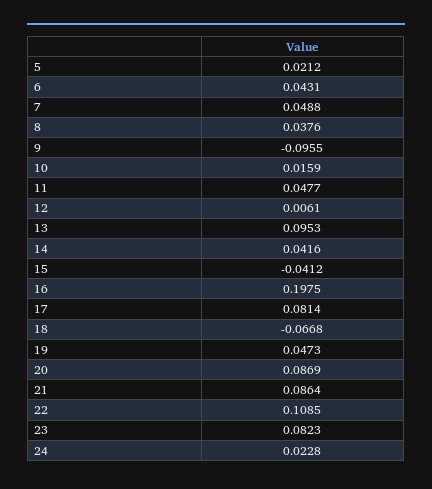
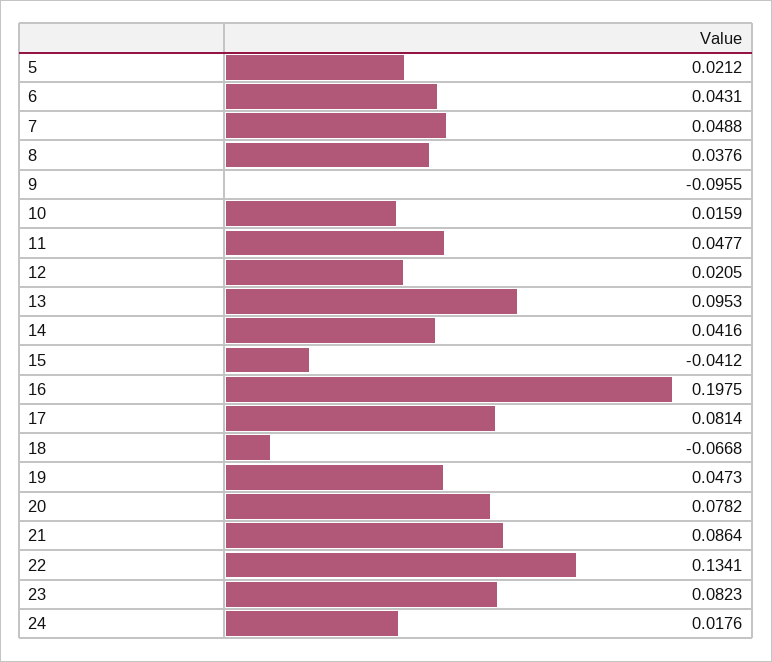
12: 0.0061 -> 0.0205
20: 0.0869 -> 0.0782
22: 0.1085 -> 0.1341
24: 0.0228 -> 0.0176

